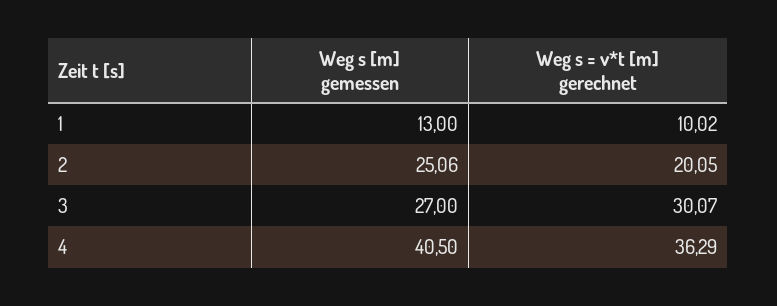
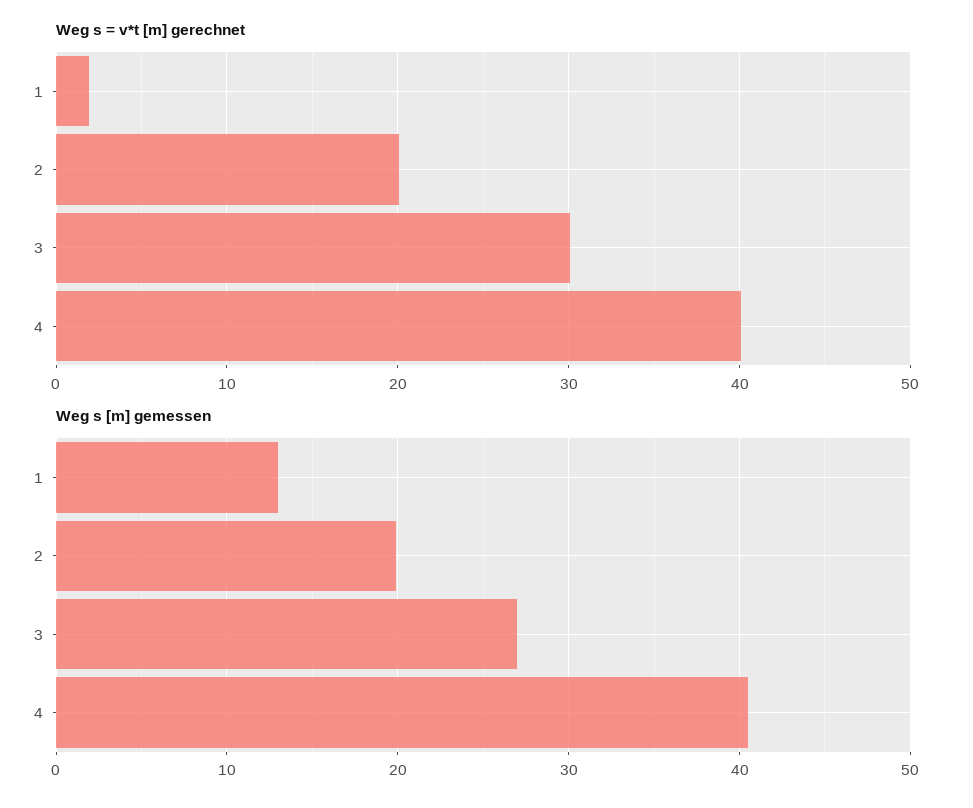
Weg s = v*t [m] gerechnet, 1: 10.02 -> 2
Weg s [m] gemessen, 2: 25.06 -> 20
Weg s = v*t [m] gerechnet, 4: 36.29 -> 40

